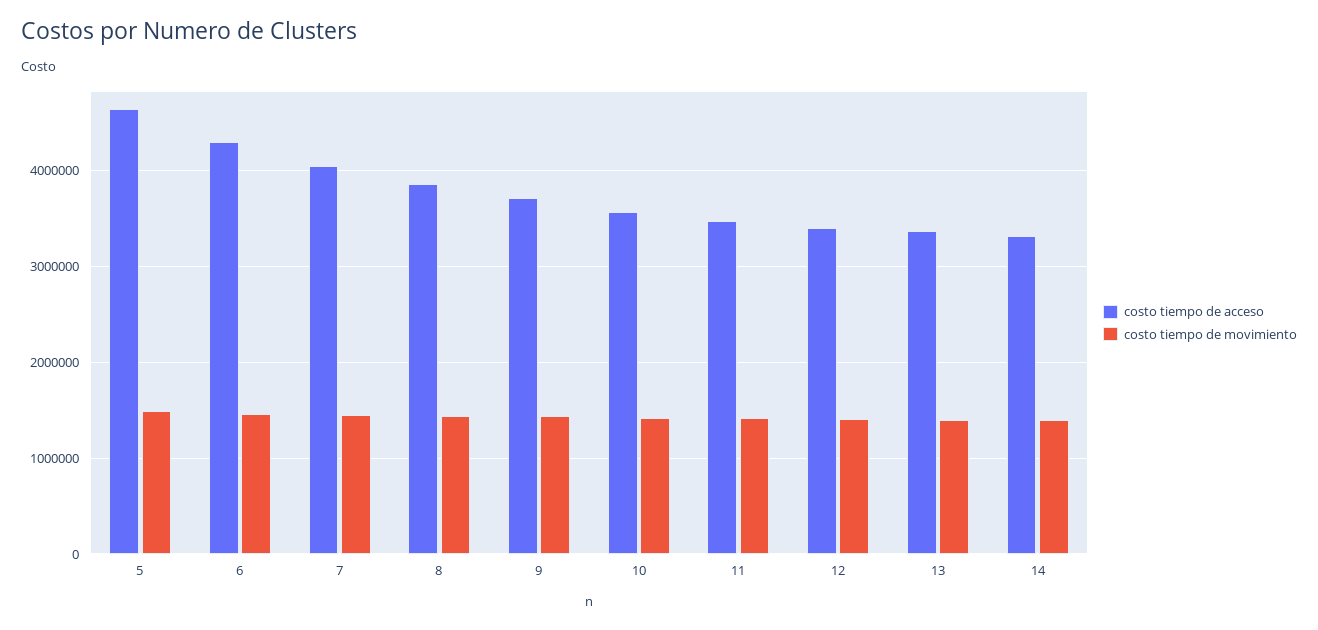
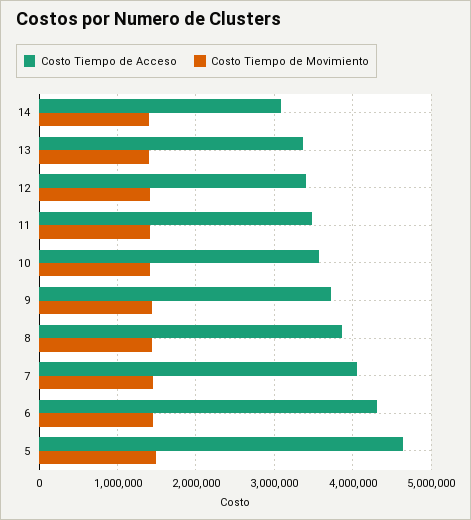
costo tiempo de acceso, 14: 3300000 -> 3100000

